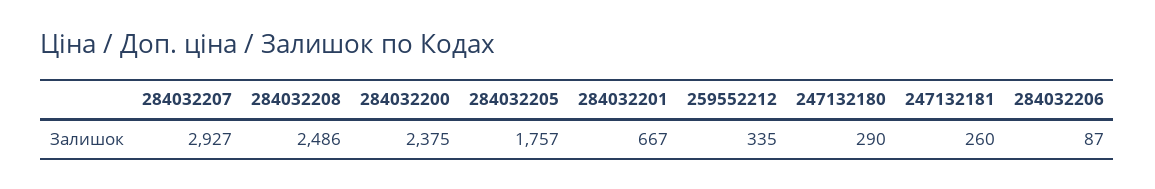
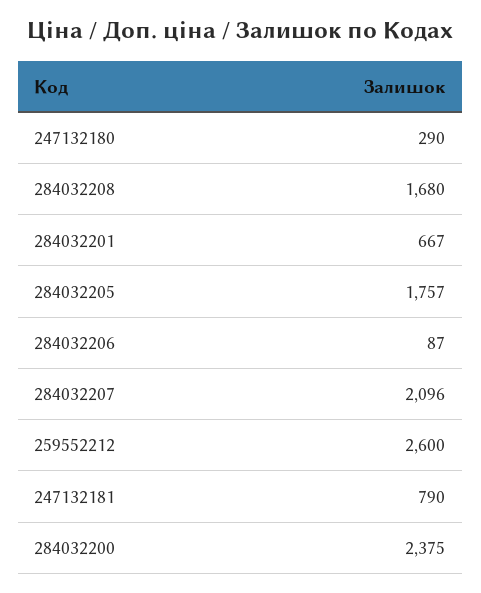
284032207: 2927 -> 2096
284032208: 2486 -> 1680
259552212: 335 -> 2600
247132181: 260 -> 790

